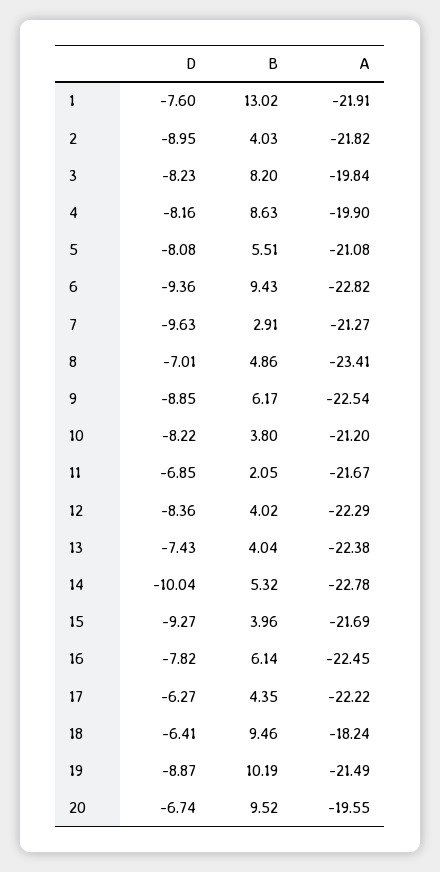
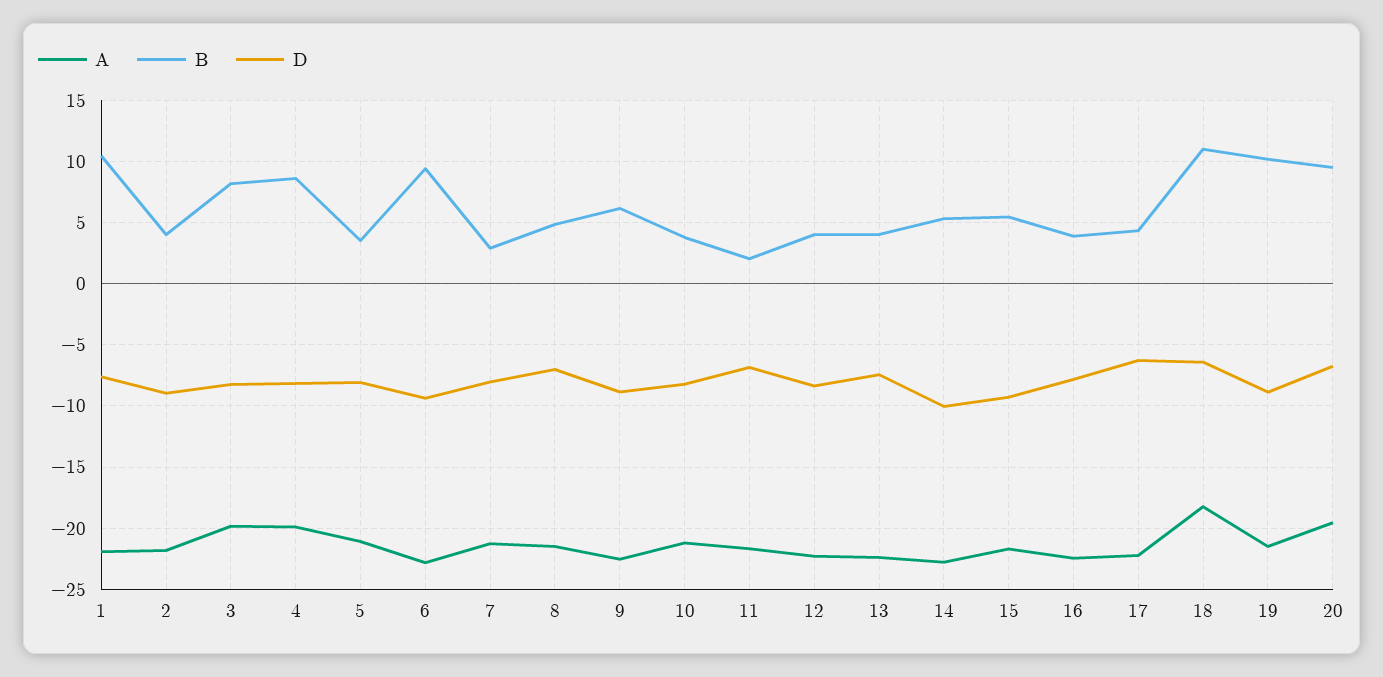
B, 1: 13.02 -> 10.5
B, 5: 5.51 -> 3.5
D, 7: -9.63 -> -8
A, 8: -23.41 -> -21.5
B, 15: 3.96 -> 5.5
B, 16: 6.14 -> 4
B, 18: 9.46 -> 11

